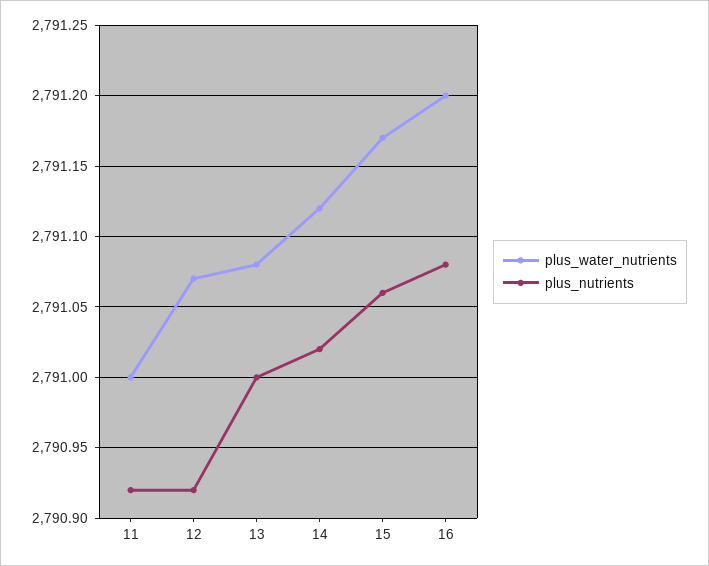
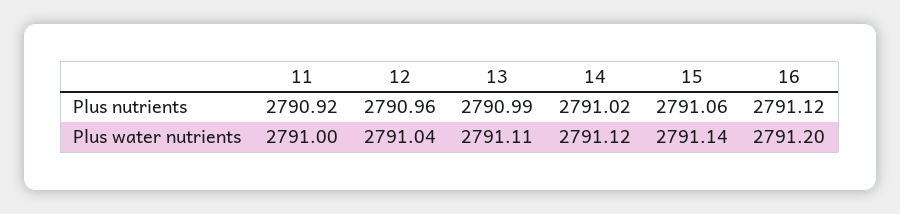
plus_water_nutrients, 12: 2791.07 -> 2791.04
plus_nutrients, 12: 2790.92 -> 2790.96
plus_water_nutrients, 13: 2791.08 -> 2791.11
plus_nutrients, 13: 2791 -> 2790.99
plus_water_nutrients, 15: 2791.17 -> 2791.14
plus_nutrients, 16: 2791.08 -> 2791.12

